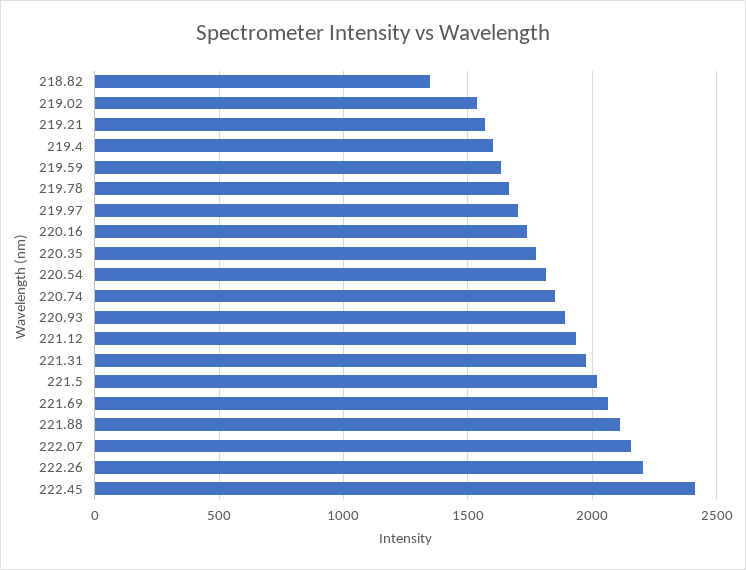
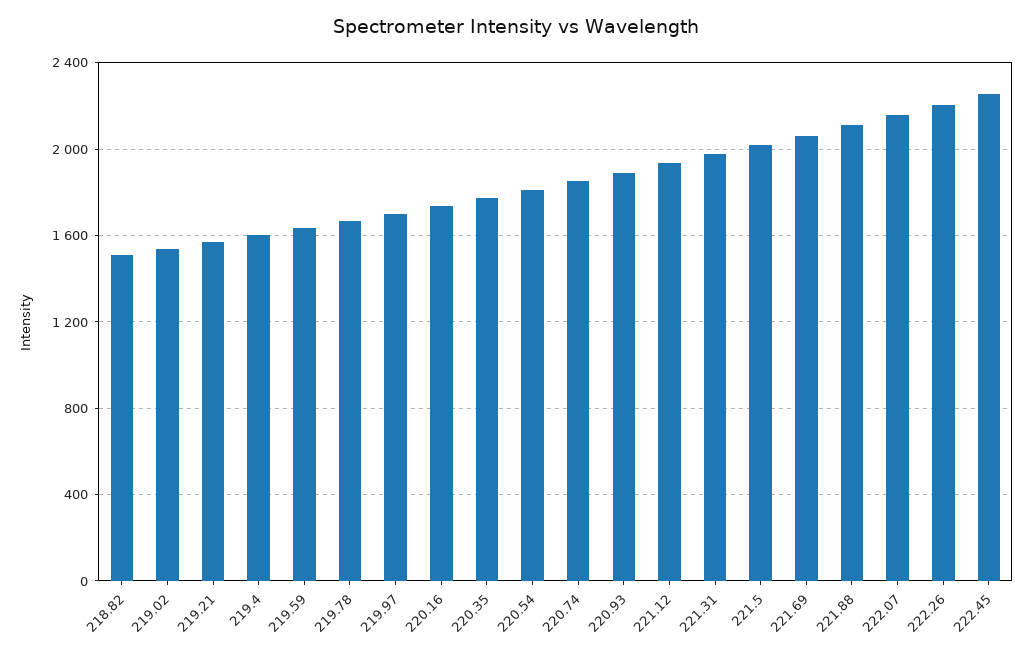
218.82: 1350 -> 1500
222.45: 2400 -> 2250

